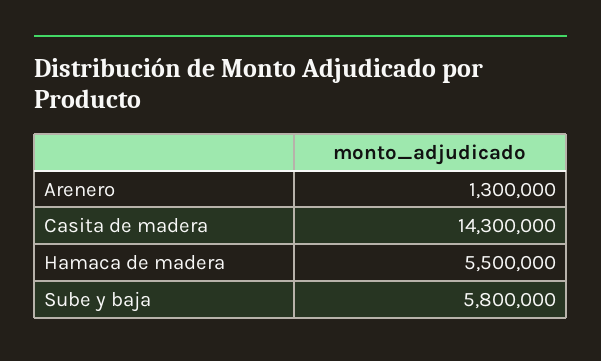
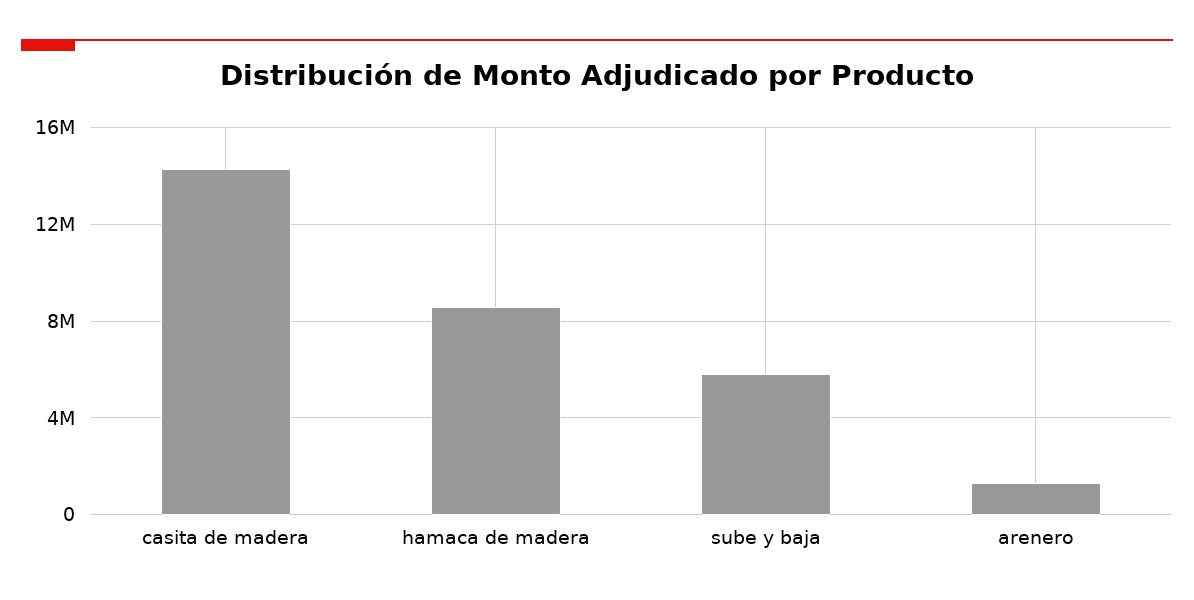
Hamaca de madera: 5500000 -> 8500000

